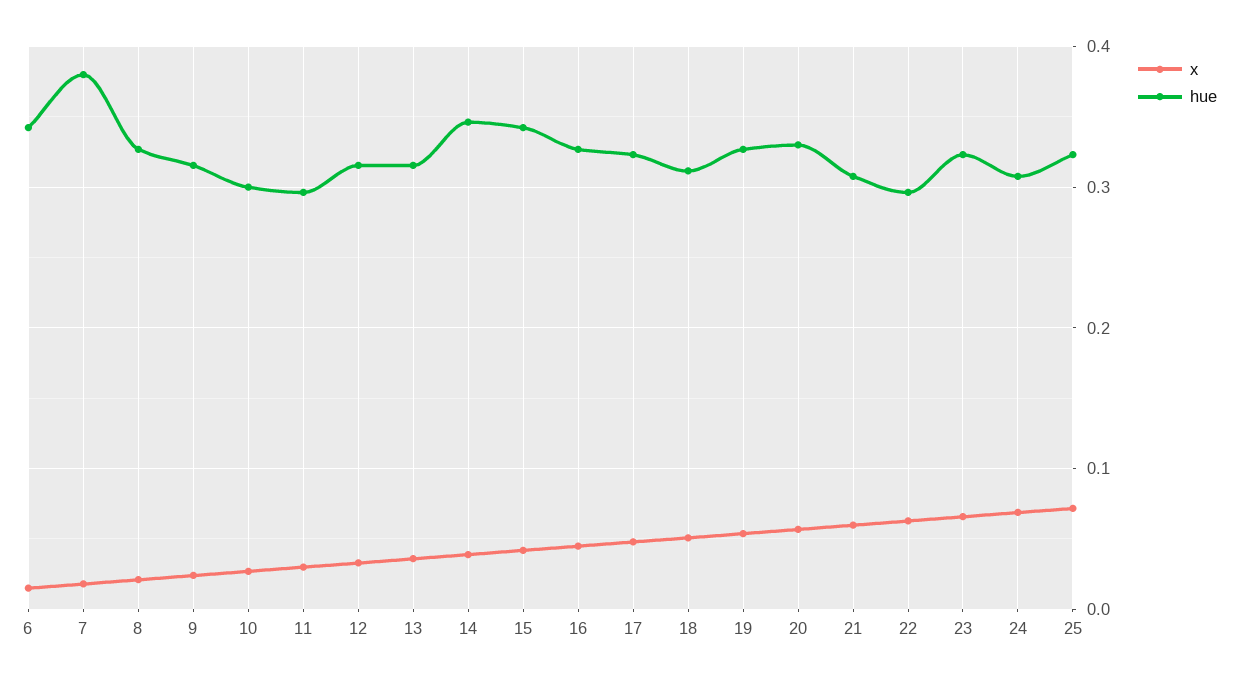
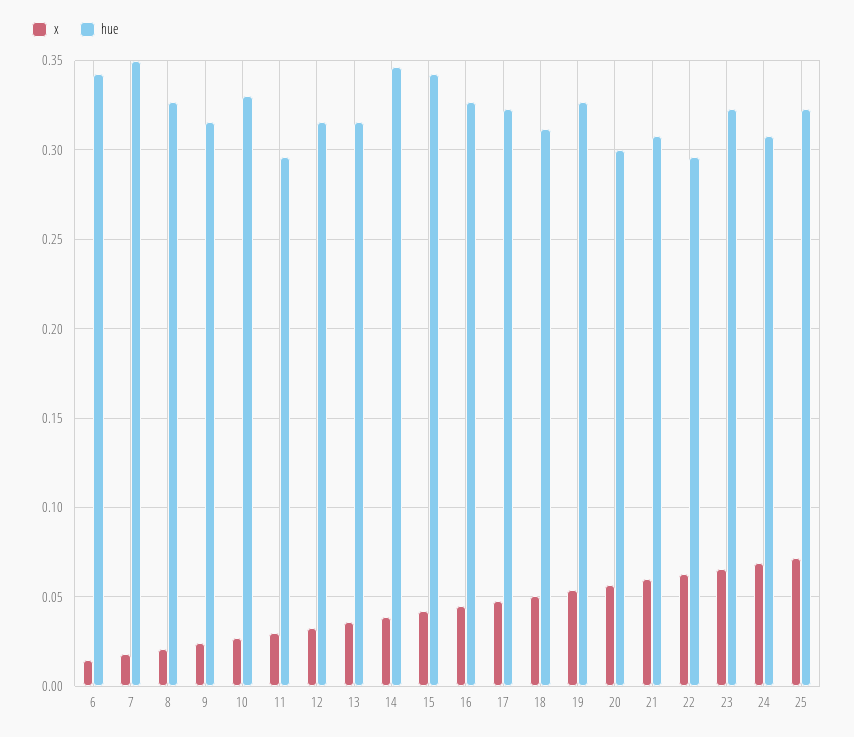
hue, 7: 0.38 -> 0.35
hue, 10: 0.3 -> 0.33
hue, 20: 0.33 -> 0.3

